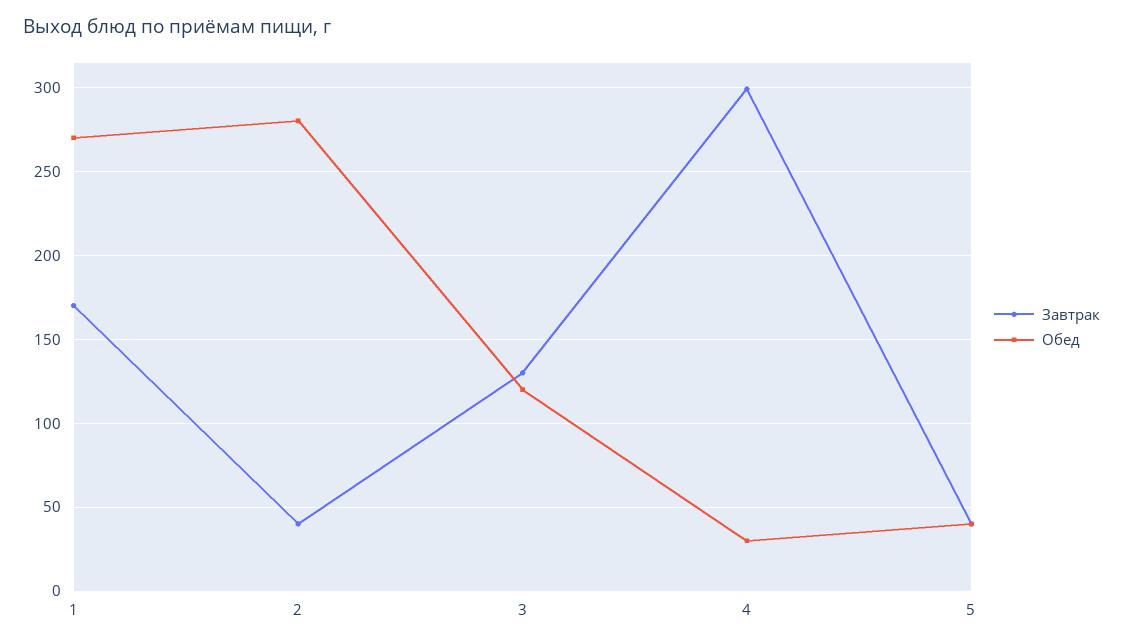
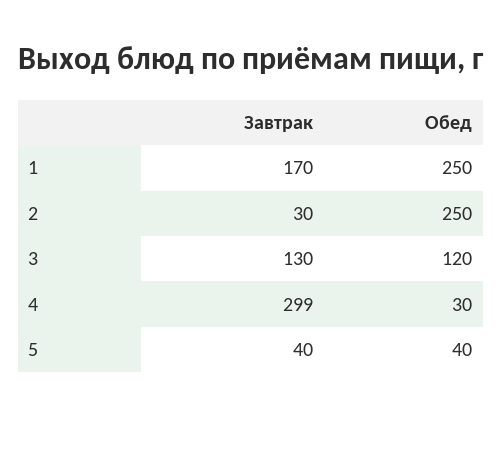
Обед, 1: 270 -> 250
Завтрак, 2: 40 -> 30
Обед, 2: 280 -> 250

